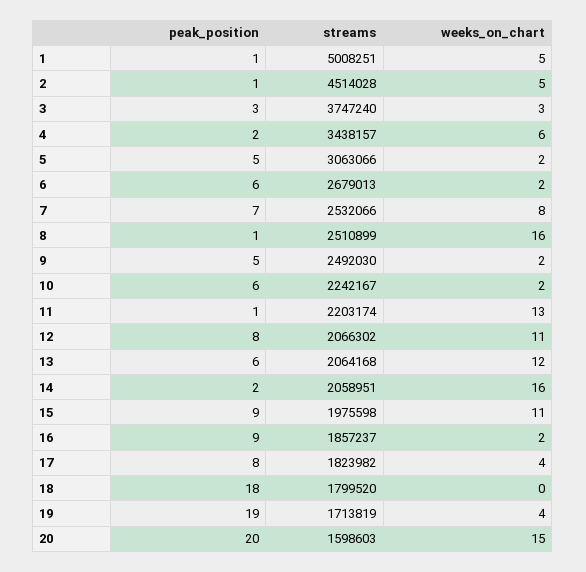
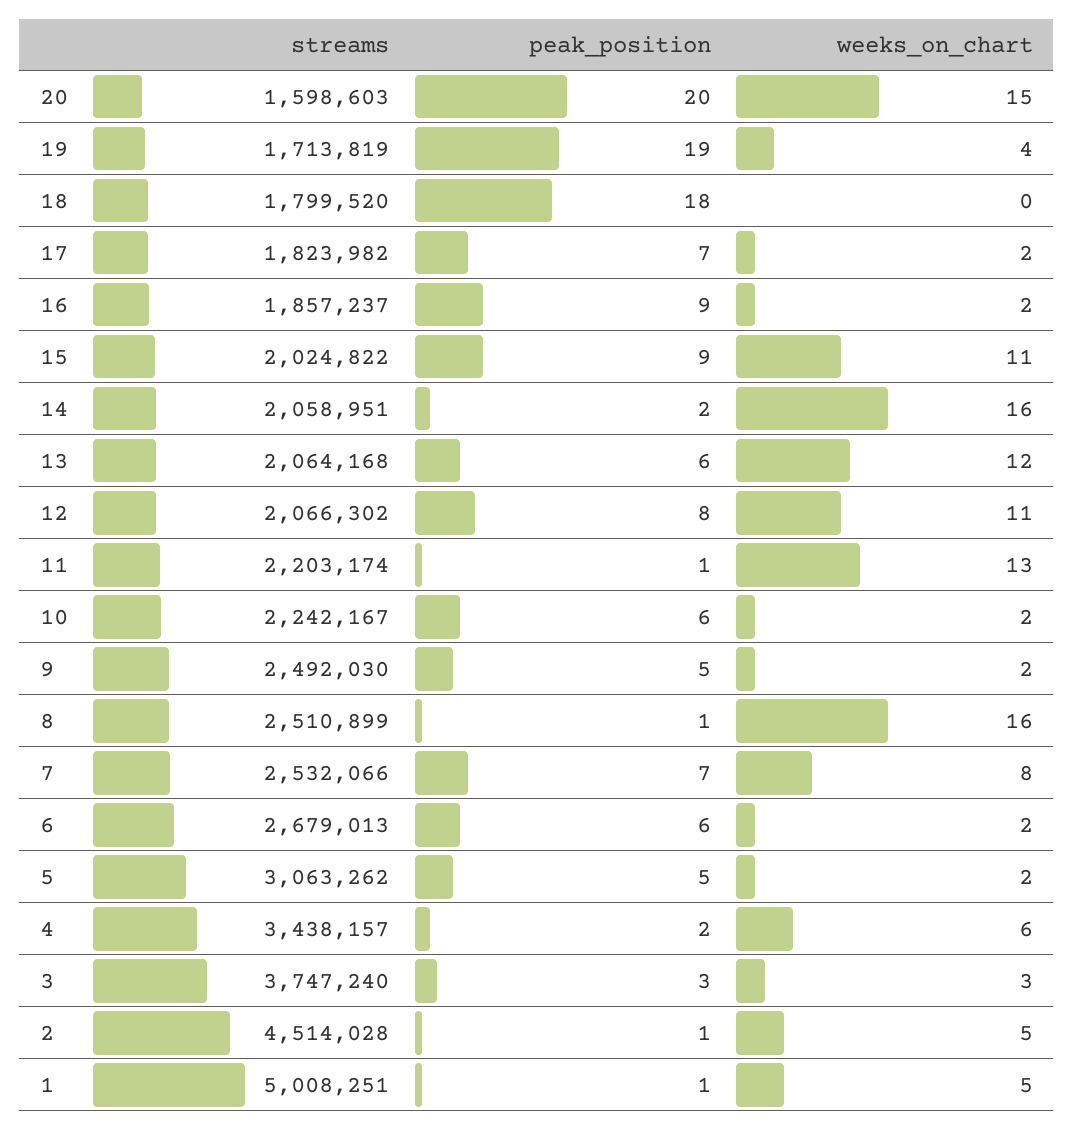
streams, 5: 3063066 -> 3063262
streams, 15: 1975598 -> 2024822
peak_position, 17: 8 -> 7
weeks_on_chart, 17: 4 -> 2

